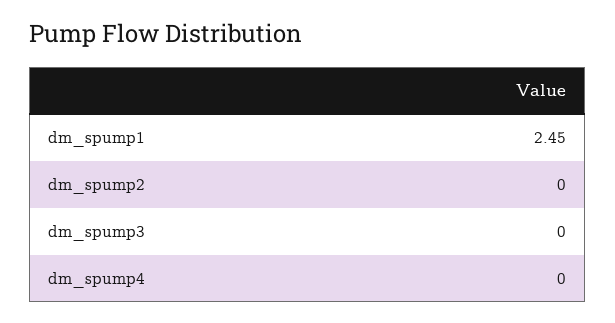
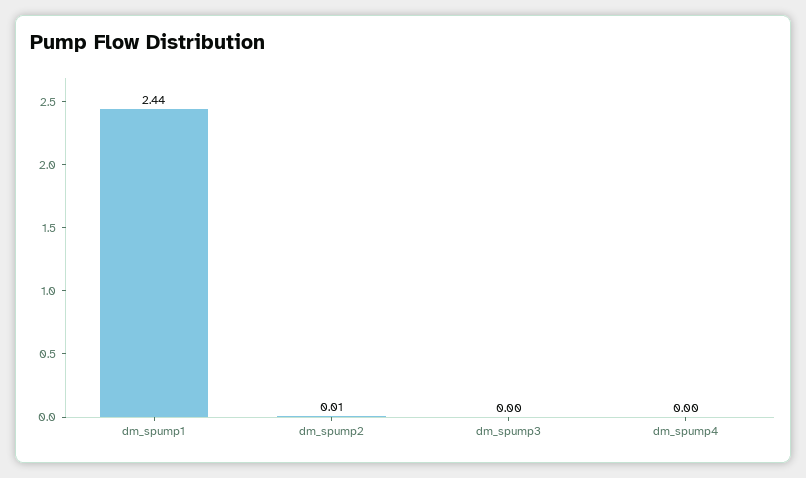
dm_spump1: 2.45 -> 2.44
dm_spump2: 0 -> 0.01

